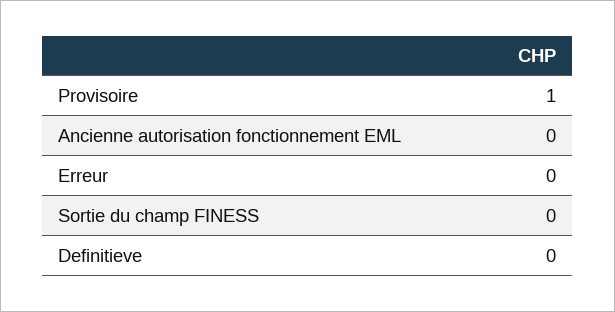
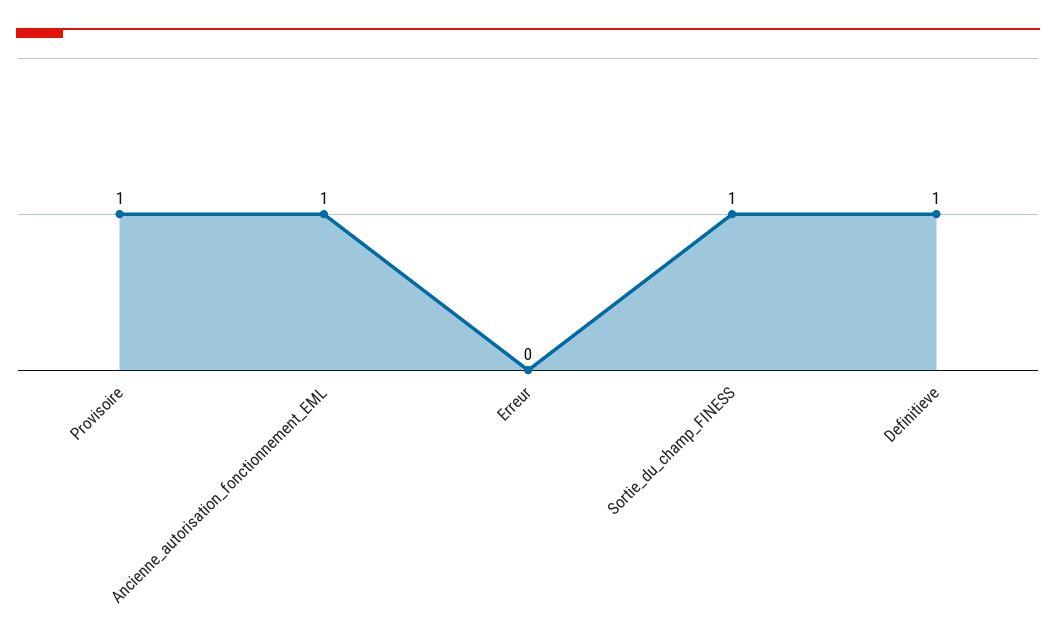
Ancienne autorisation fonctionnement EML: 0 -> 1
Sortie du champ FINESS: 0 -> 1
Definitieve: 0 -> 1

